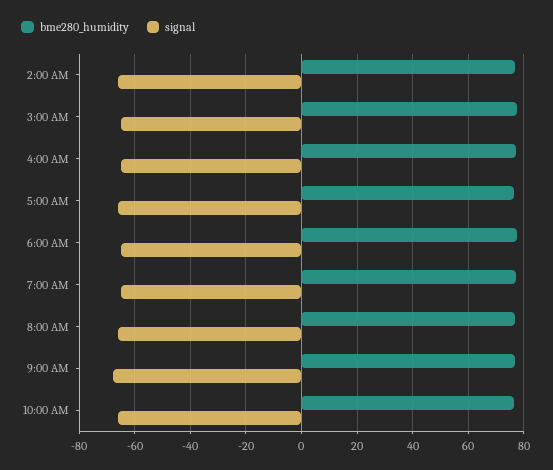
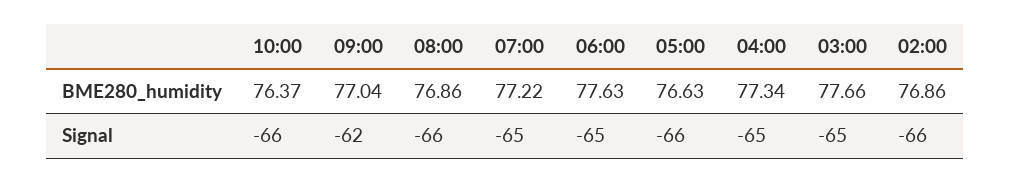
signal, 9:00 AM: -67.5 -> -62

